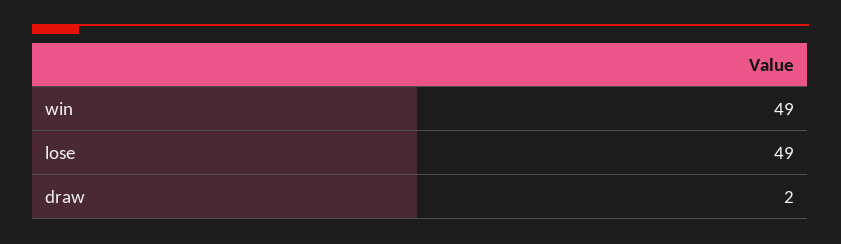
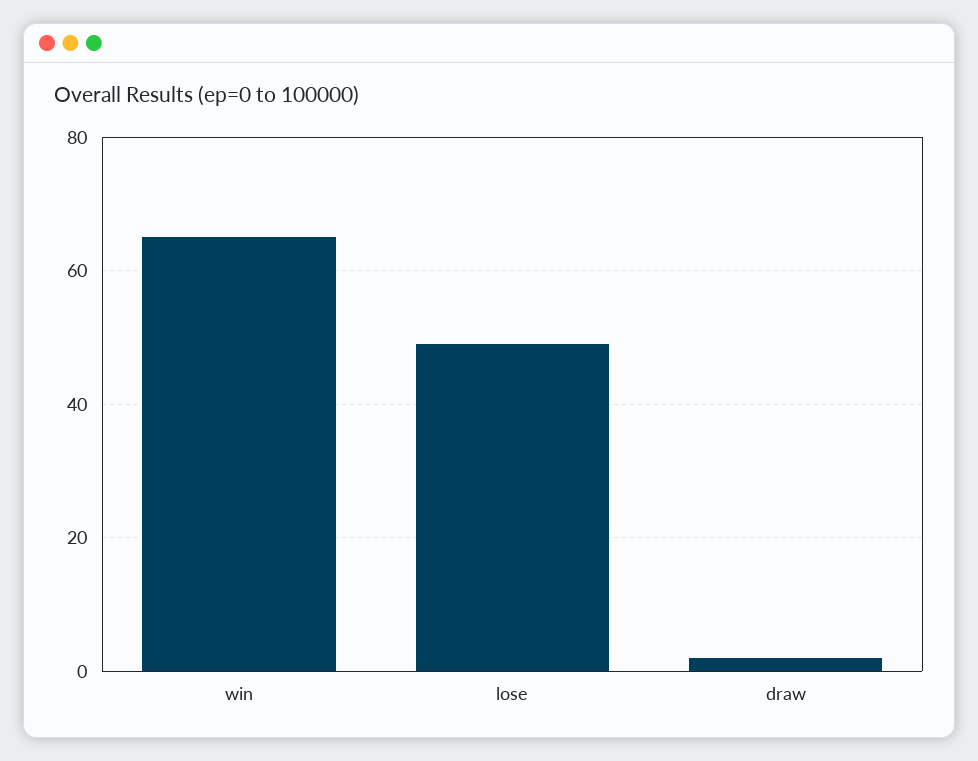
win: 49 -> 65

